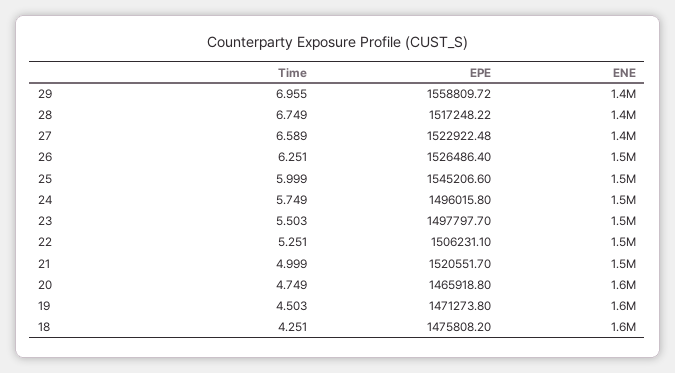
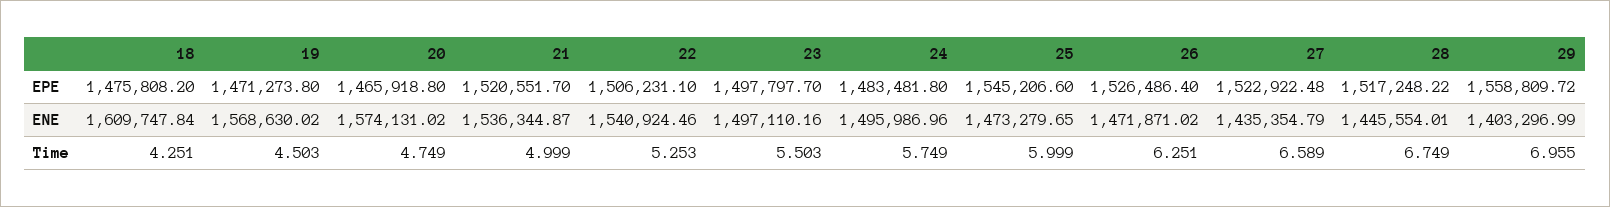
EPE, 24: 1496015.8 -> 1483481.8
Time, 22: 5.251 -> 5.253

